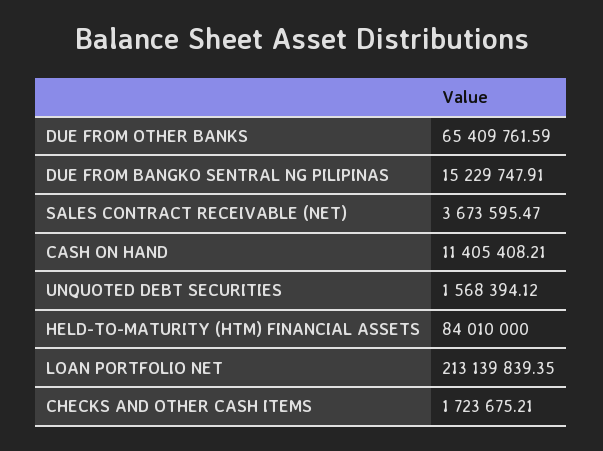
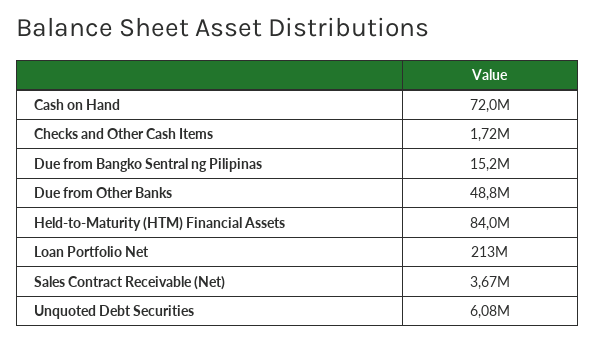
DUE FROM OTHER BANKS: 65409761.59 -> 48800000
CASH ON HAND: 11405408.21 -> 72000000
UNQUOTED DEBT SECURITIES: 1568394.12 -> 6080000

